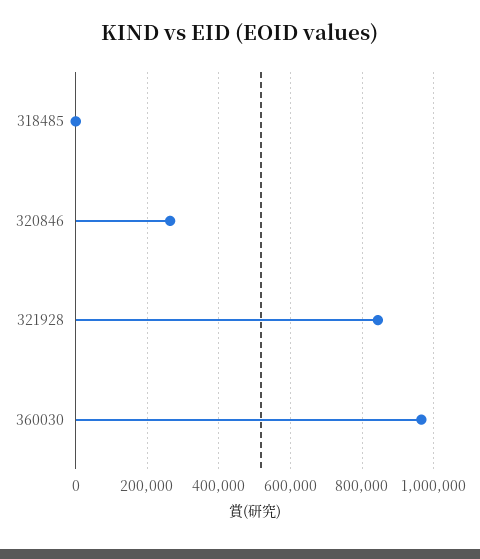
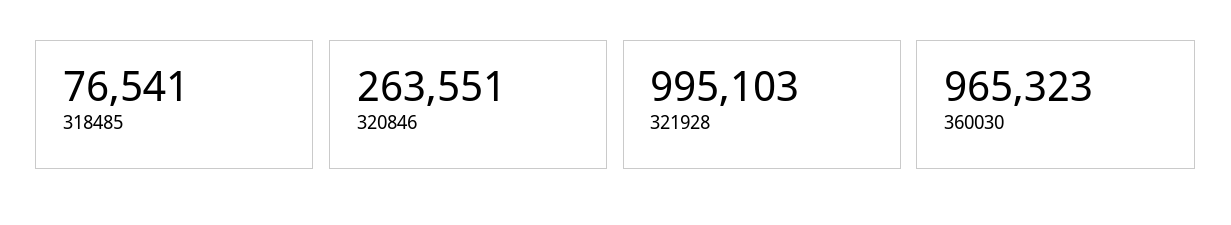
318485: 0 -> 76541
321928: 840000 -> 995103

